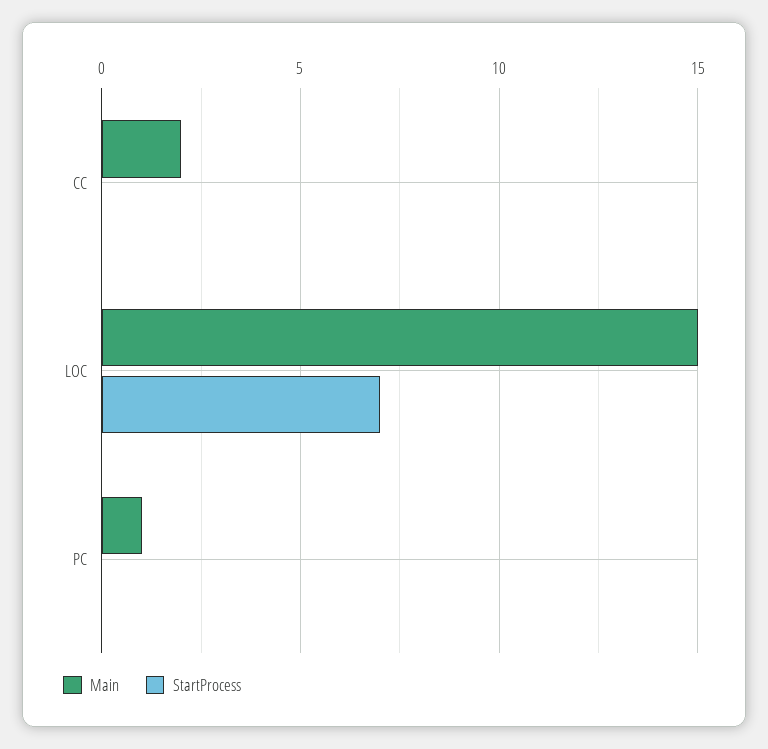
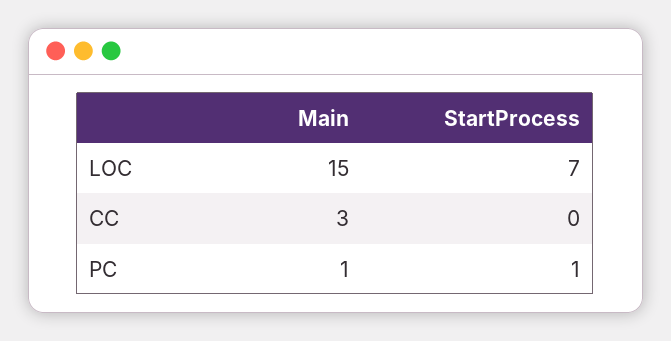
Main, CC: 2 -> 3
StartProcess, PC: 0 -> 1

